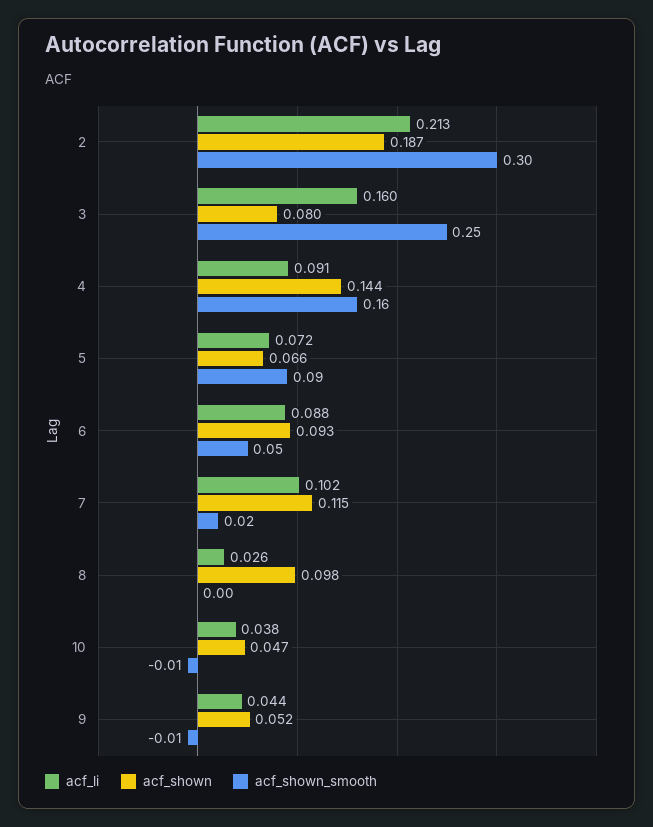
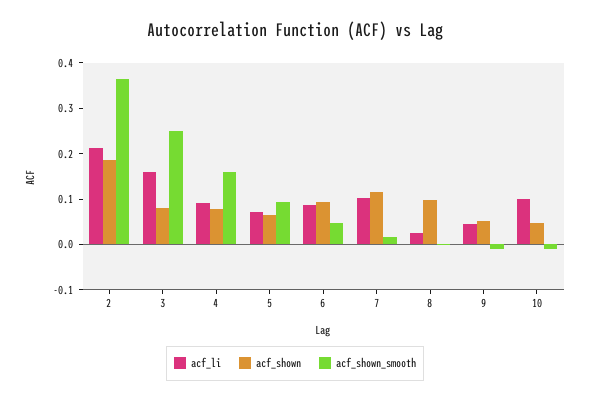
acf_shown_smooth, 2: 0.3 -> 0.36
acf_shown, 4: 0.144 -> 0.08
acf_li, 10: 0.038 -> 0.1

